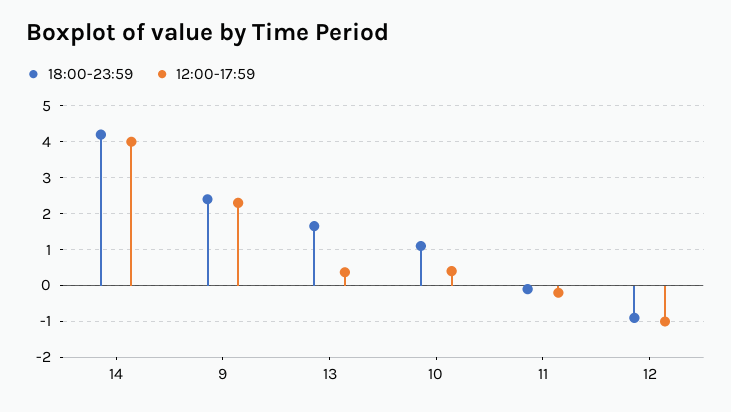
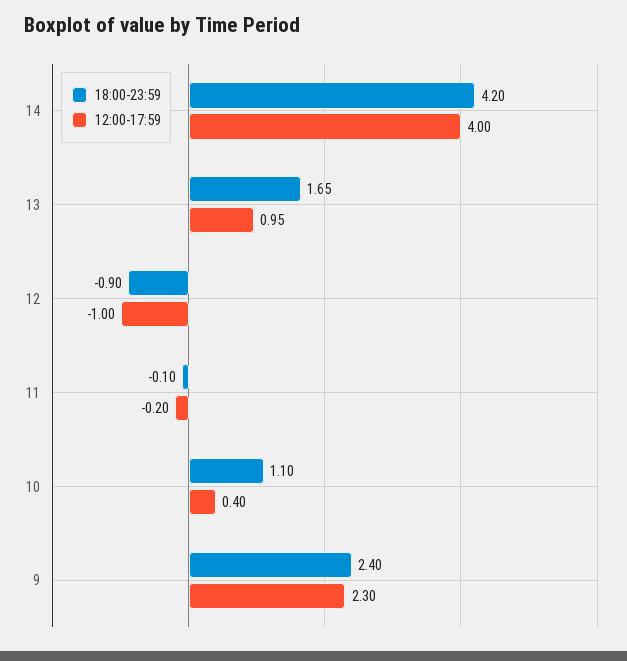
12:00-17:59, 13: 0.4 -> 0.95

